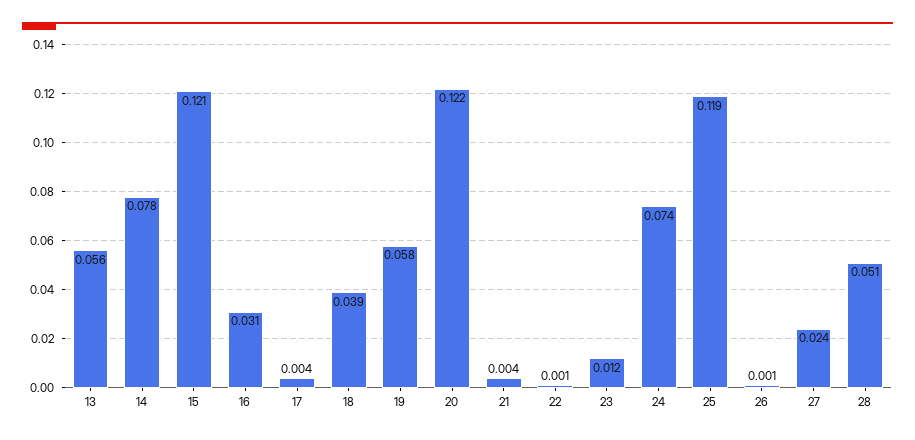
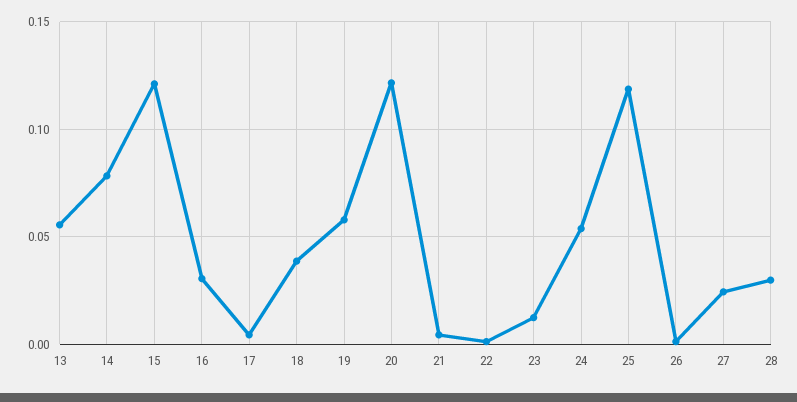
24: 0.074 -> 0.055
28: 0.051 -> 0.03

